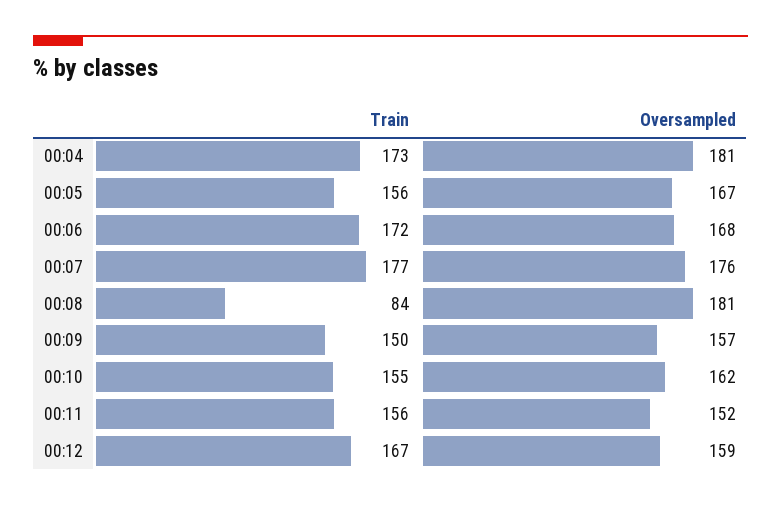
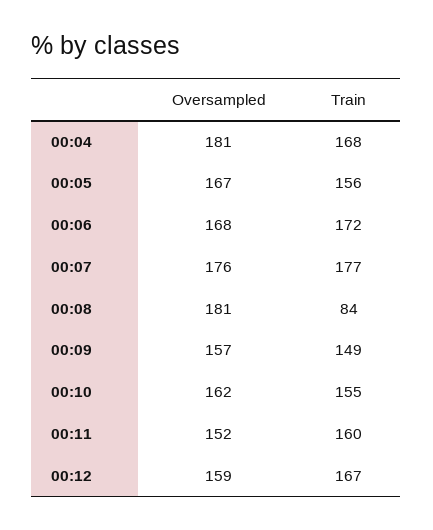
Train, 00:04: 173 -> 168
Train, 00:09: 150 -> 149
Train, 00:11: 156 -> 160

